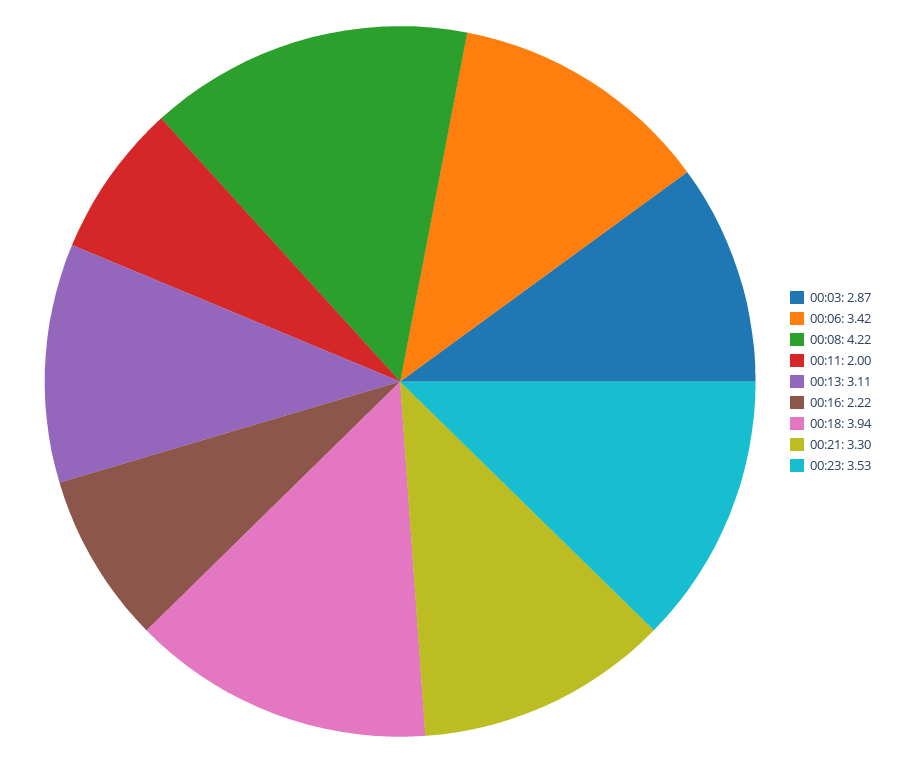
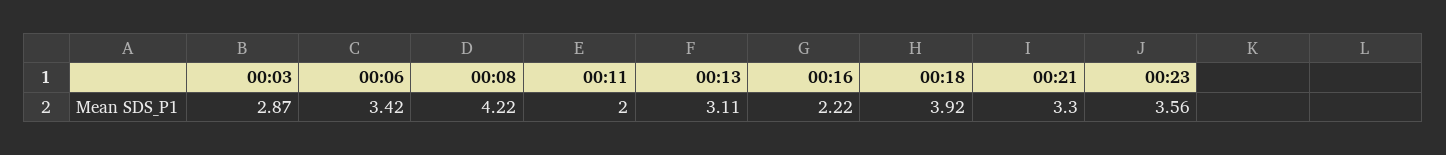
00:18: 3.94 -> 3.92
00:23: 3.53 -> 3.56

